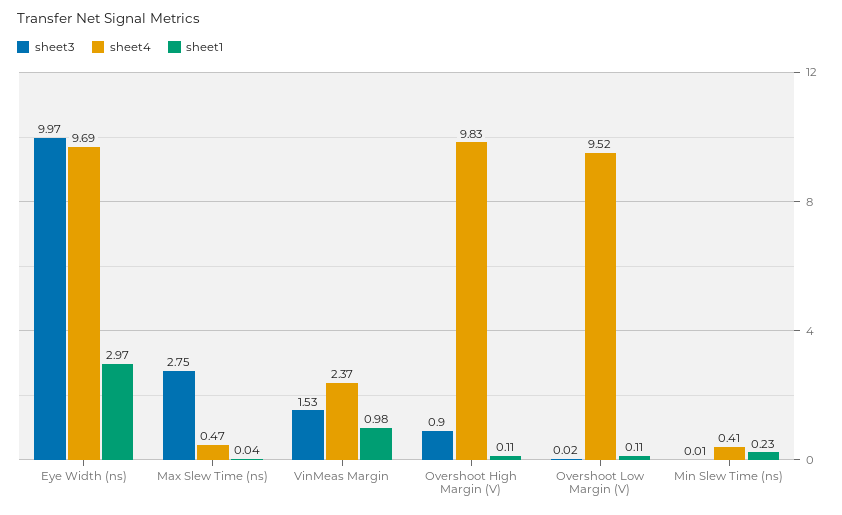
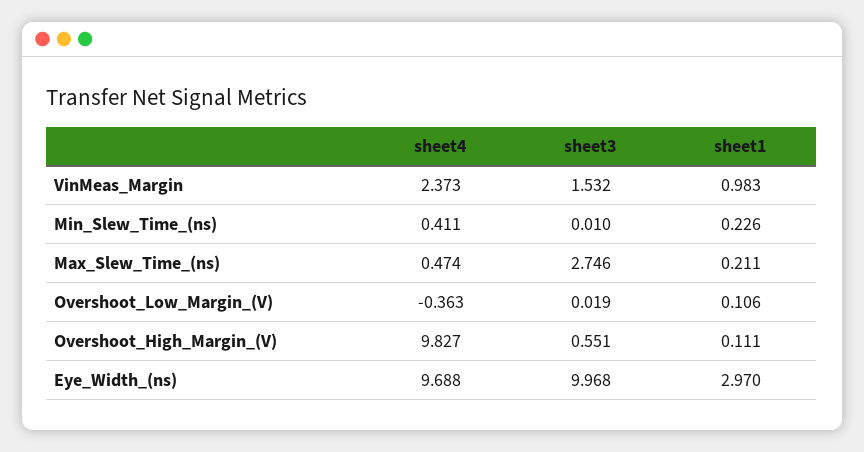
sheet1, Max Slew Time (ns): 0.04 -> 0.211
sheet3, Overshoot High Margin (V): 0.9 -> 0.551
sheet4, Overshoot Low Margin (V): 9.52 -> -0.363

